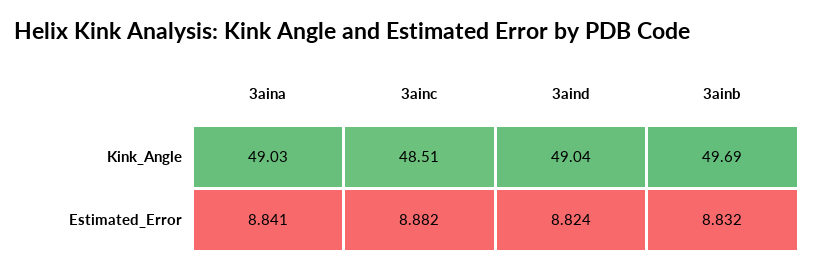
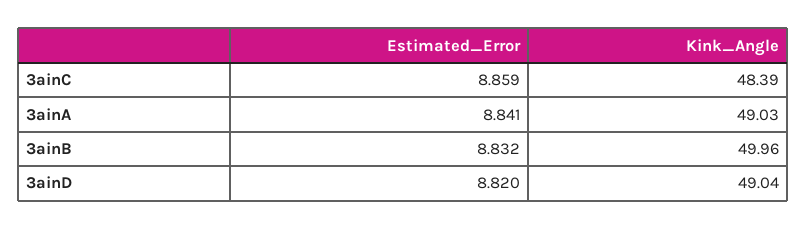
3ainc, Kink_Angle: 48.51 -> 48.39
3ainb, Kink_Angle: 49.69 -> 49.96
3ainc, Estimated_Error: 8.882 -> 8.859
3aind, Estimated_Error: 8.824 -> 8.82

